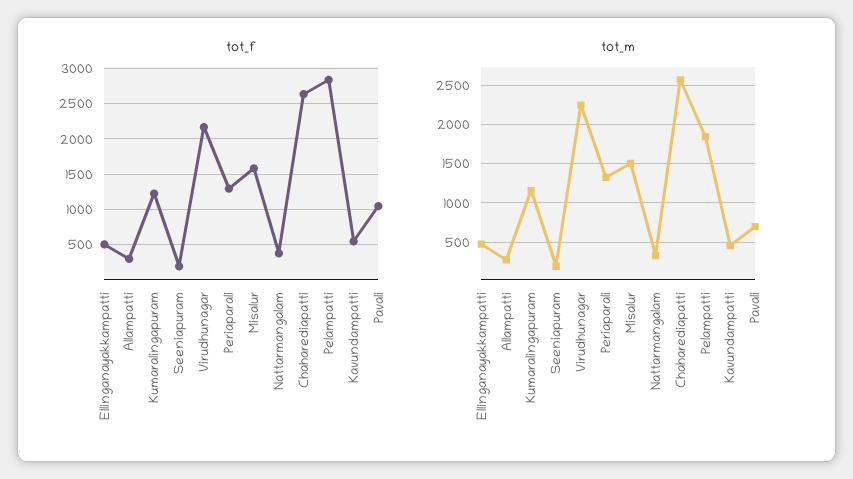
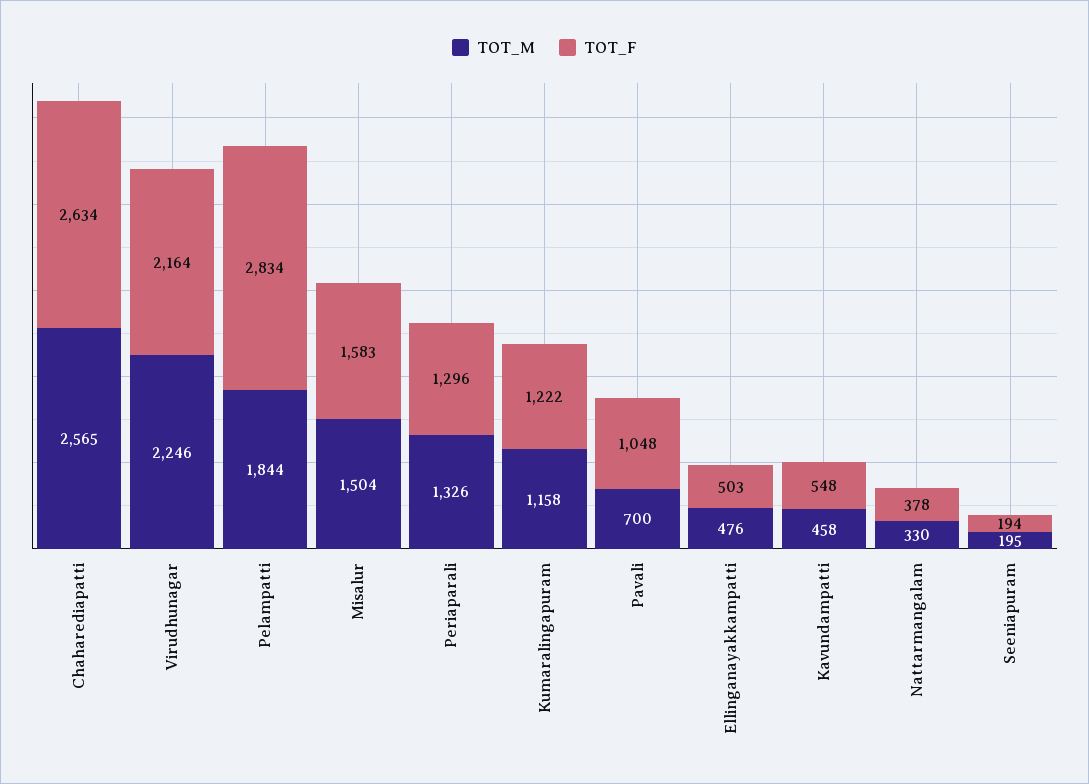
tot_f, Allampatti: 300 -> none
tot_m, Allampatti: 300 -> none

